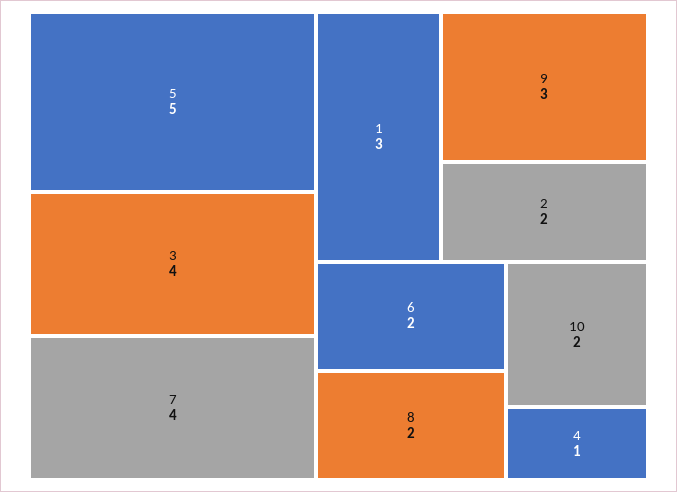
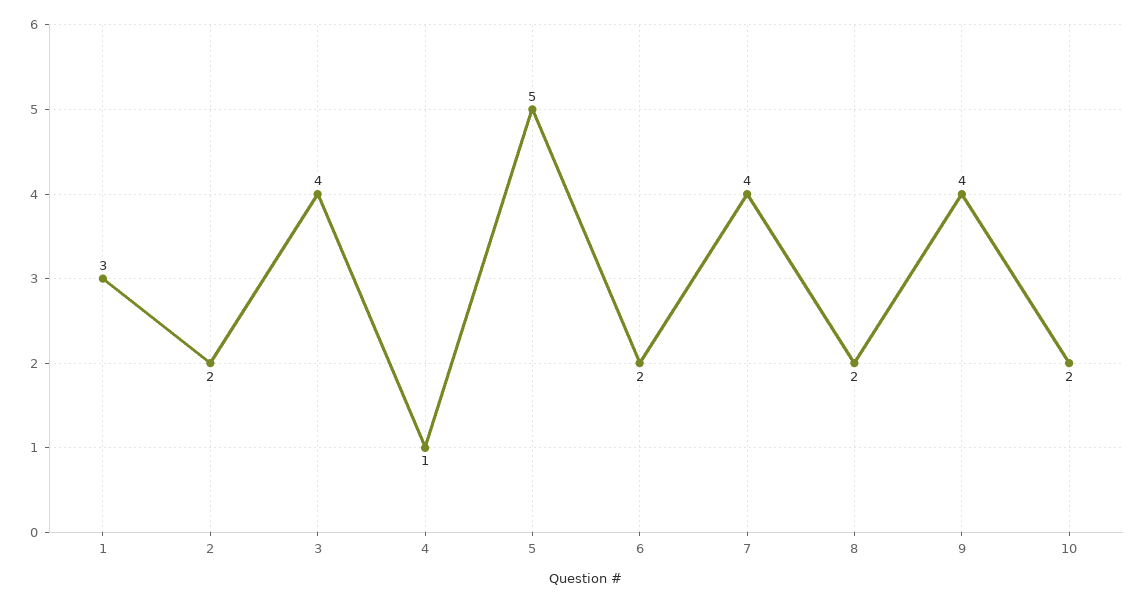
9: 3 -> 4

